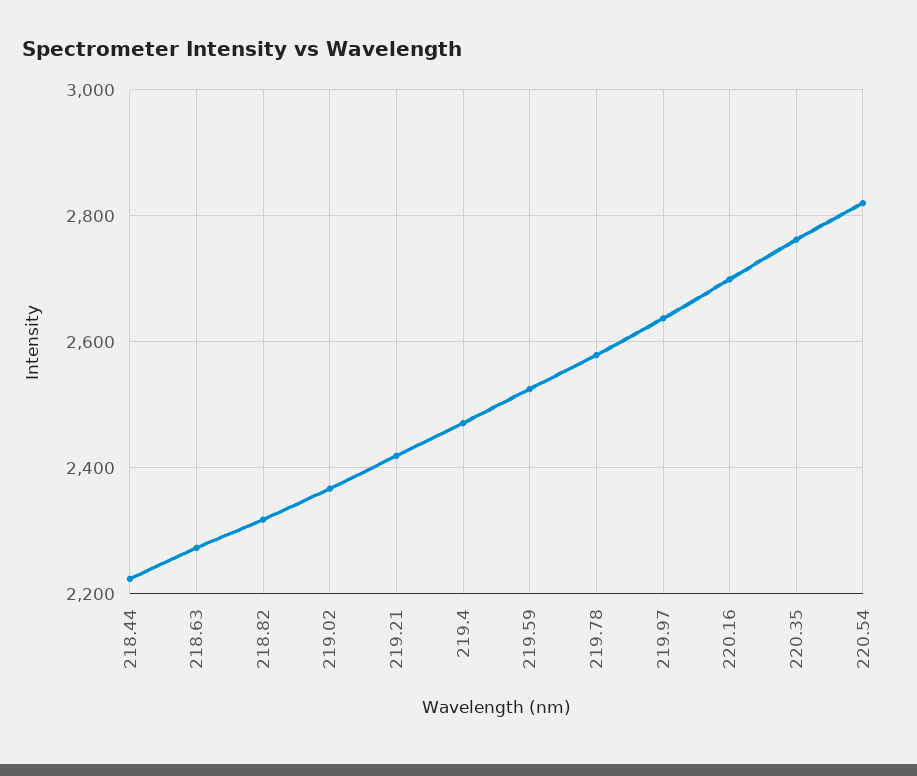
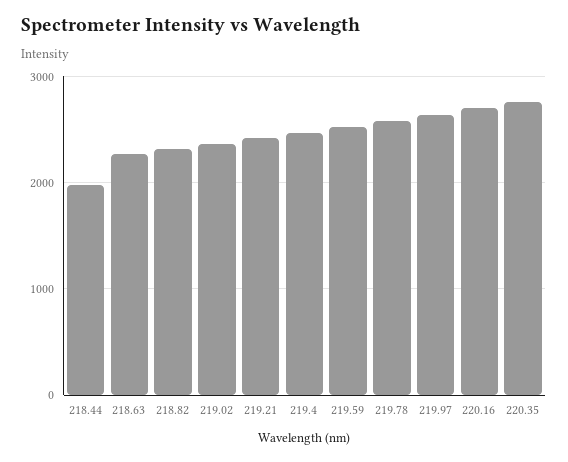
218.44: 2220 -> 2000
220.54: 2820 -> none

